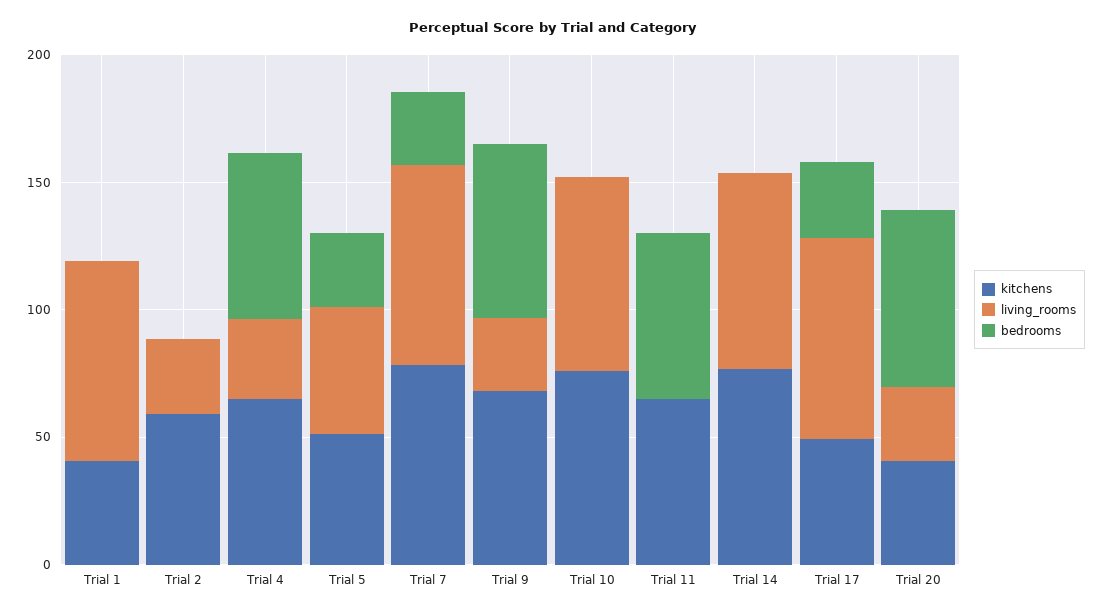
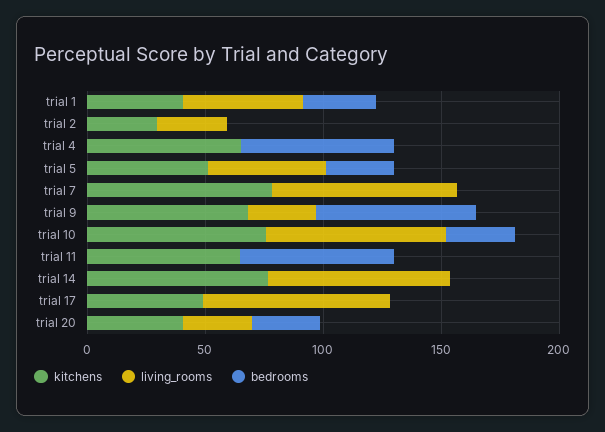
living_rooms, Trial 1: 80 -> 50
bedrooms, Trial 1: 0 -> 30
kitchens, Trial 2: 60 -> 30
living_rooms, Trial 4: 30 -> 0
bedrooms, Trial 7: 30 -> 0
bedrooms, Trial 10: 0 -> 30
bedrooms, Trial 17: 30 -> 0
bedrooms, Trial 20: 70 -> 30

